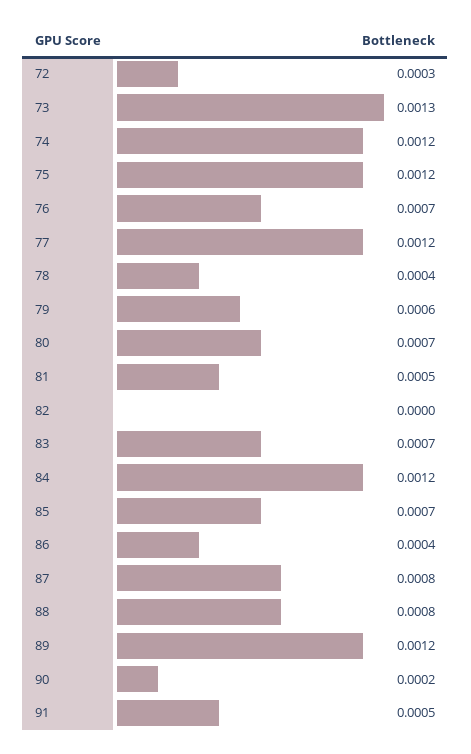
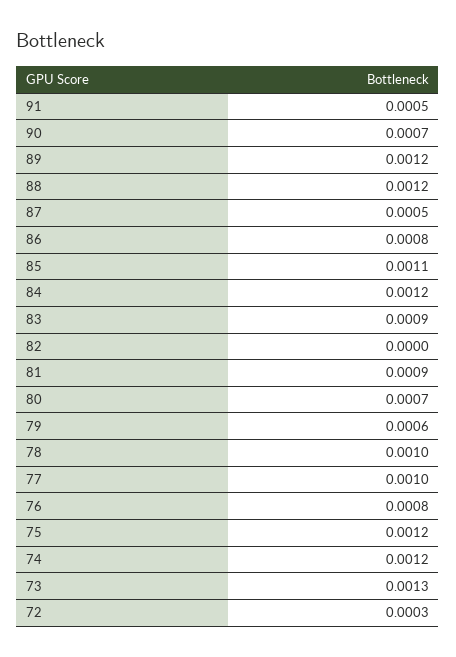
76: 0.0007 -> 0.0008
77: 0.0012 -> 0.001
78: 0.0004 -> 0.001
81: 0.0005 -> 0.0009
83: 0.0007 -> 0.0009
85: 0.0007 -> 0.0011
86: 0.0004 -> 0.0008
87: 0.0008 -> 0.0005
88: 0.0008 -> 0.0012
90: 0.0002 -> 0.0007

